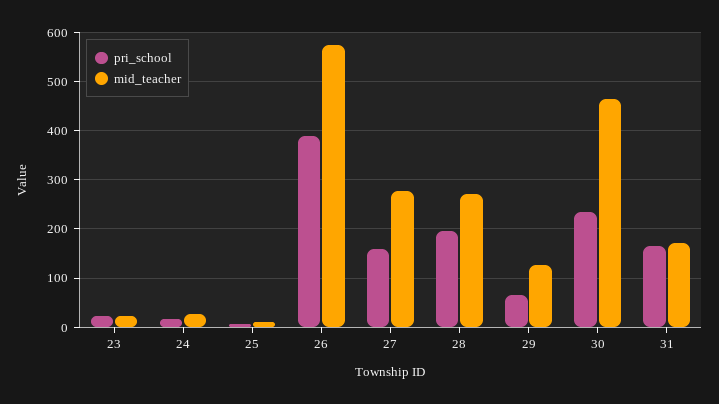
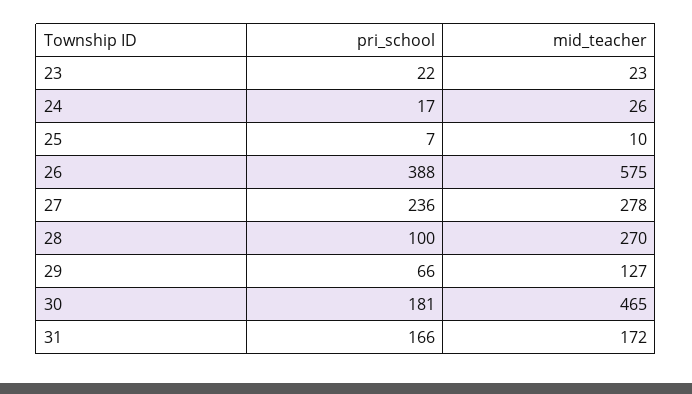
pri_school, 27: 160 -> 236
pri_school, 28: 200 -> 100
pri_school, 30: 240 -> 181

